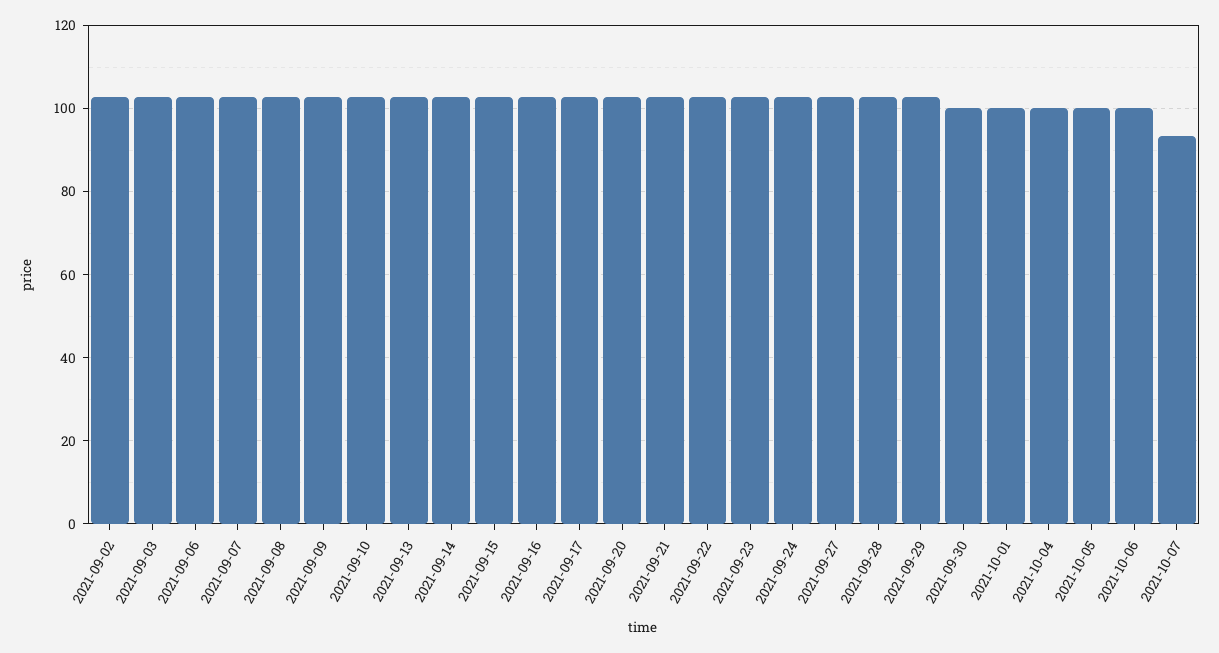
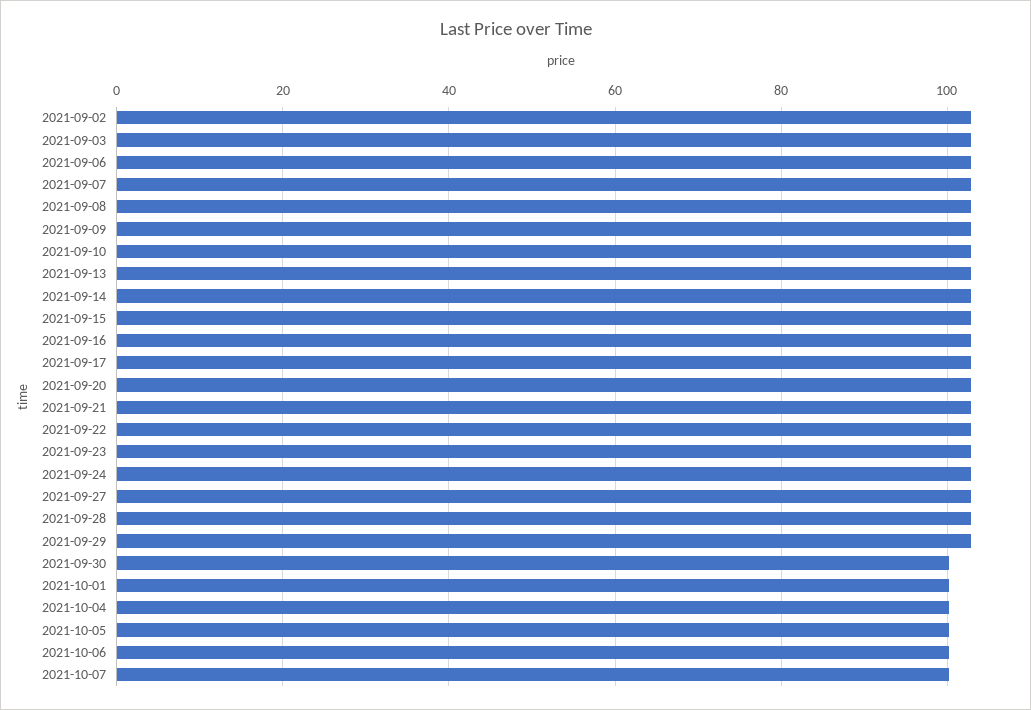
2021-10-07: 94 -> 100

